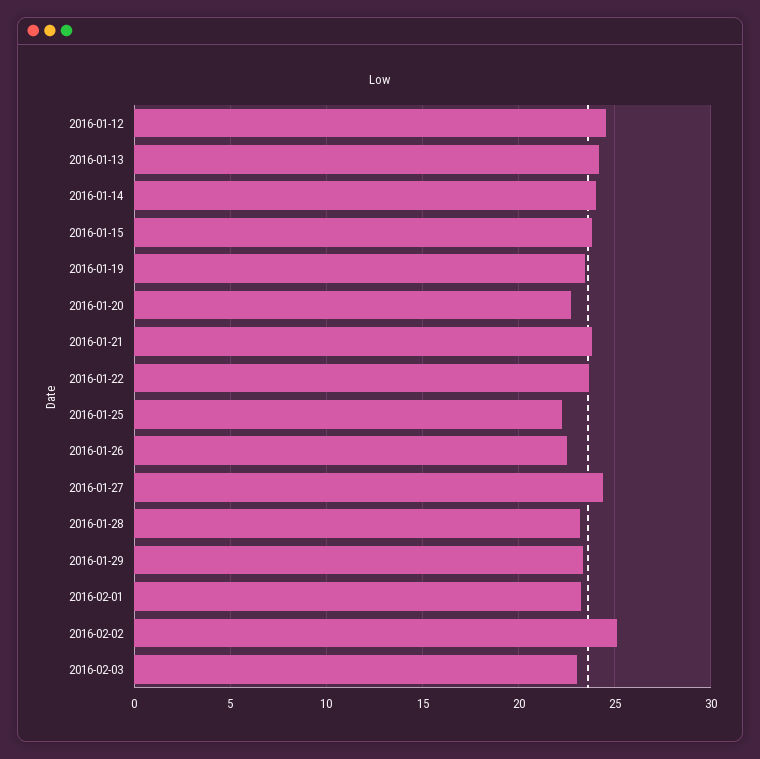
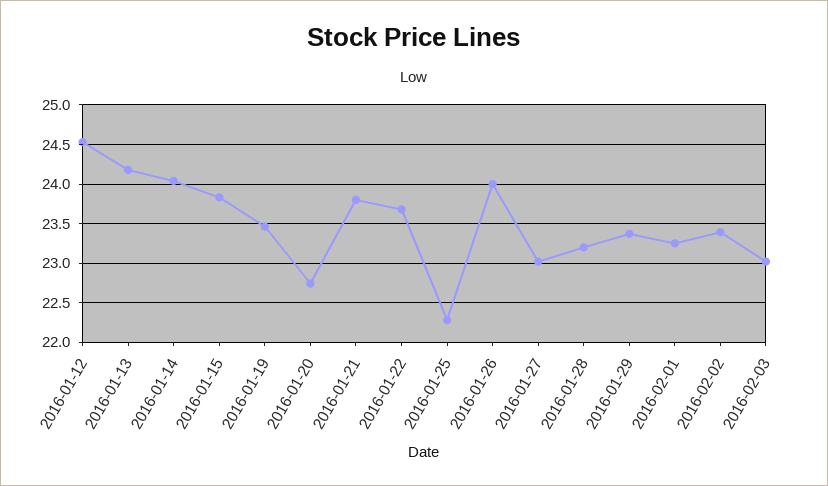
2016-01-26: 22.5 -> 24
2016-01-27: 24.5 -> 23
2016-02-02: 25 -> 23.4

